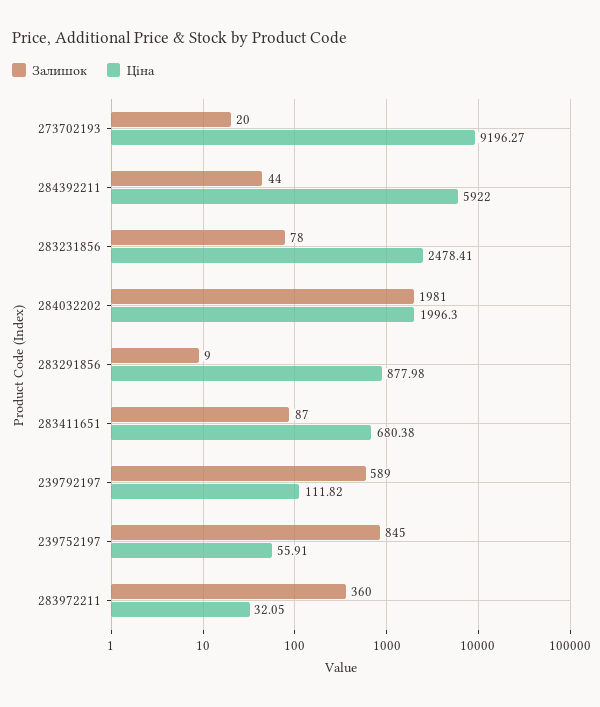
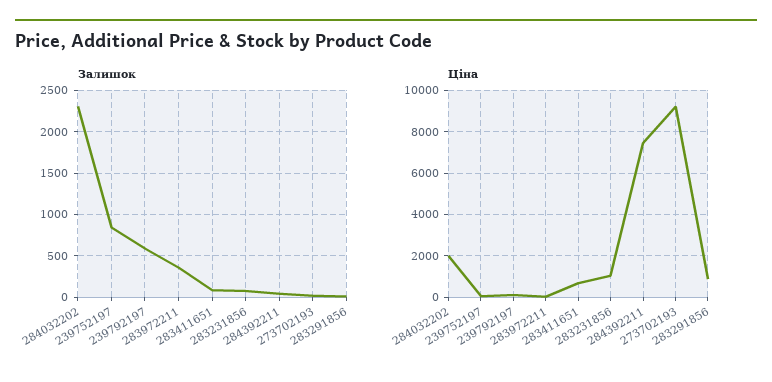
Ціна, 284392211: 5922 -> 7500
Ціна, 283231856: 2478.41 -> 1000
Залишок, 284032202: 1981 -> 2300

